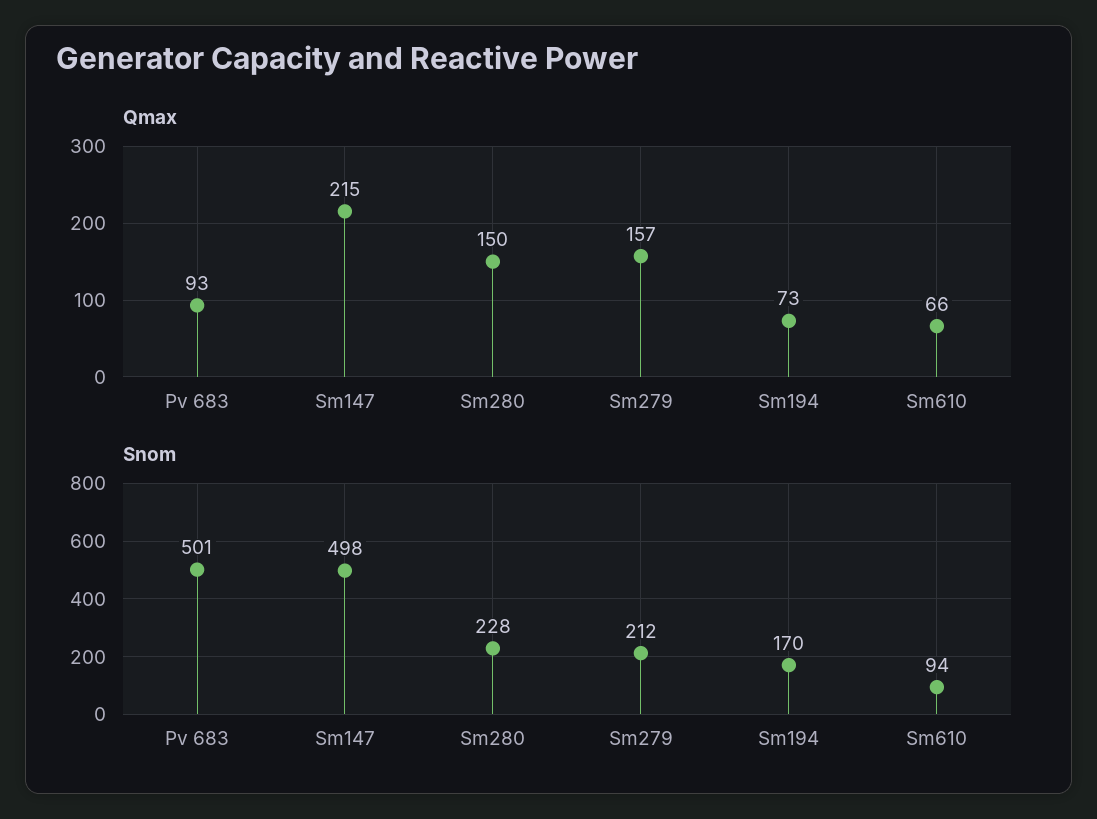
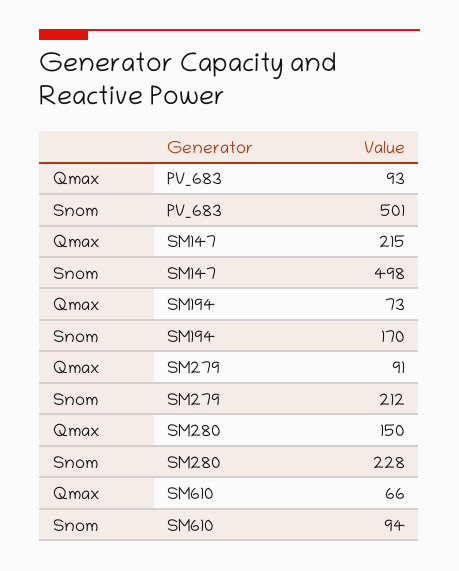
Qmax, Sm279: 157 -> 91

